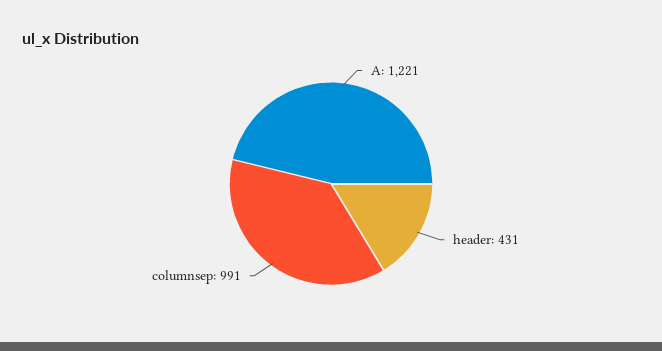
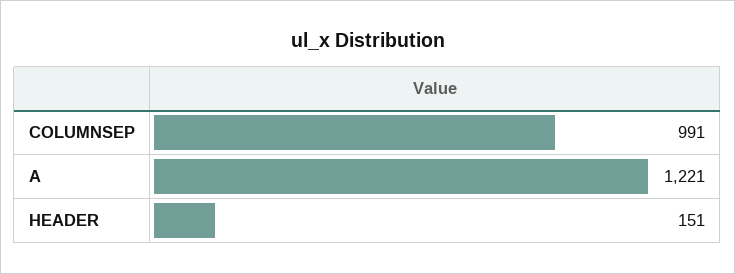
header: 431 -> 151

